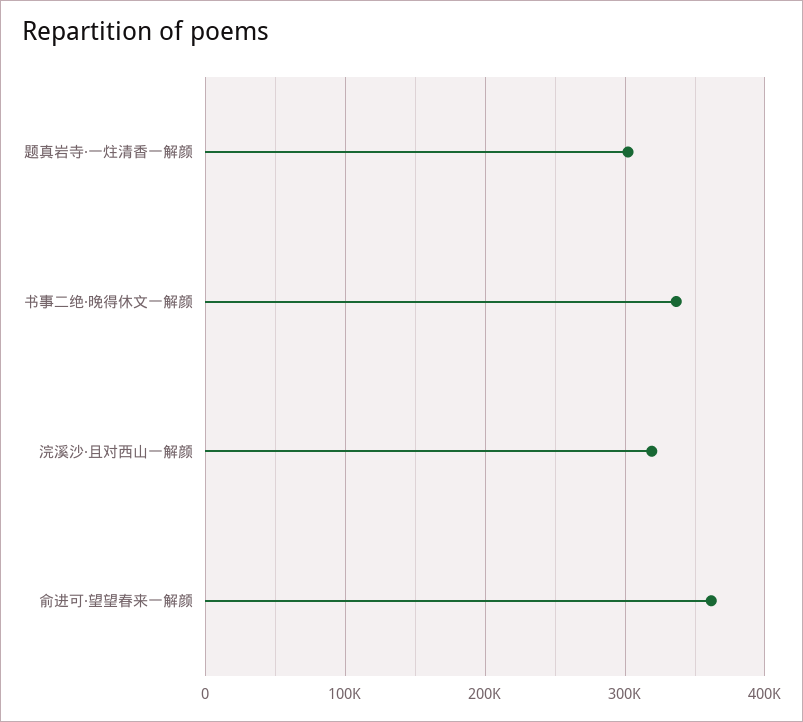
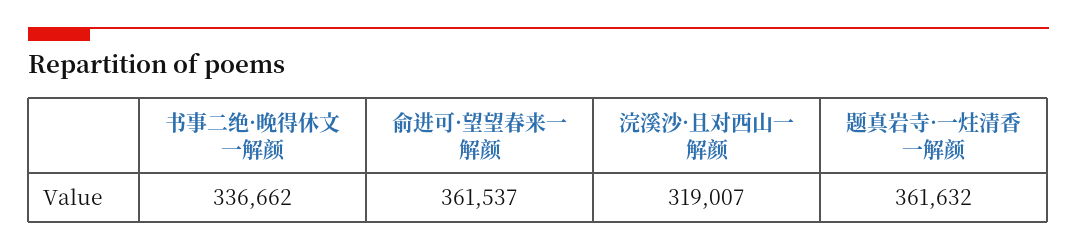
题真岩寺·一炷清香一解颜: 300000 -> 361632

